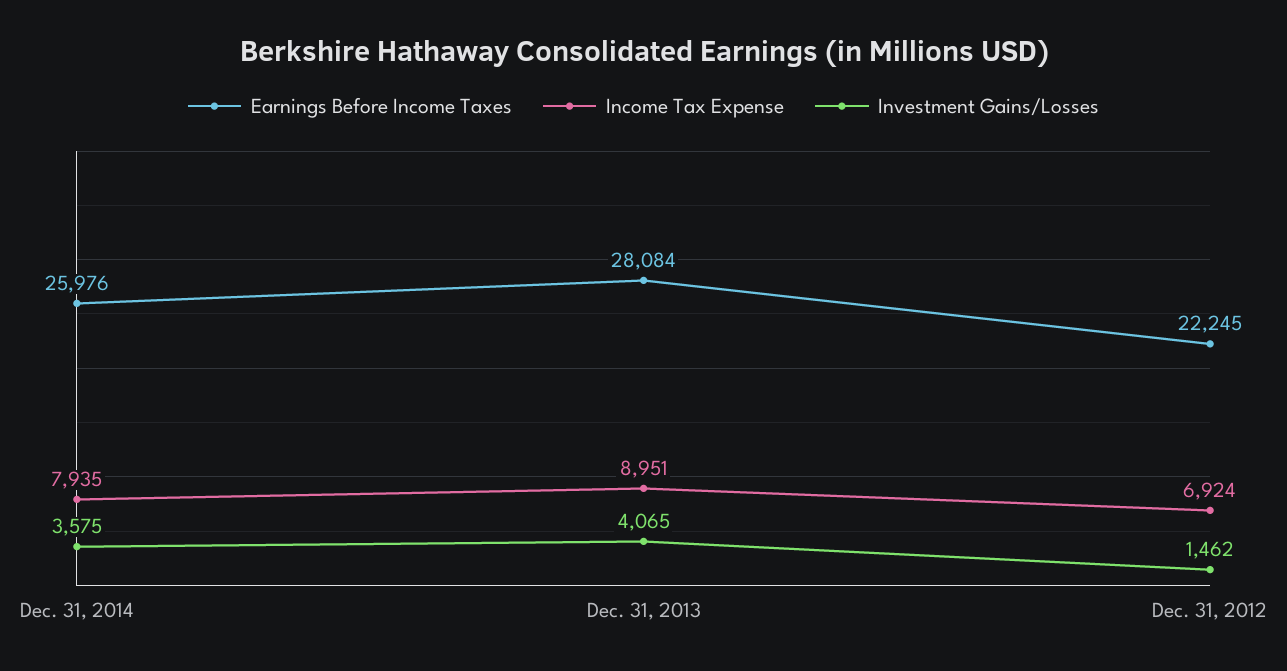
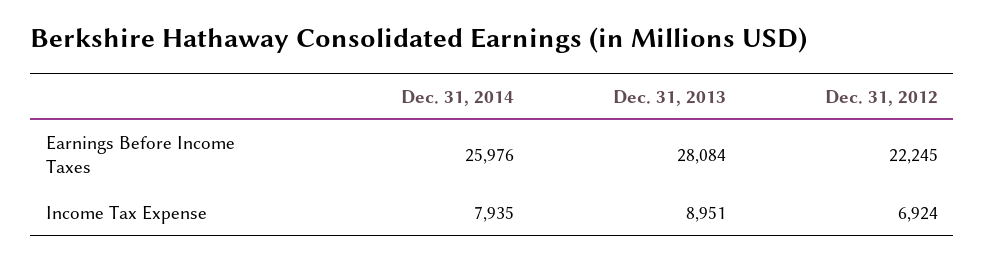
Investment Gains/Losses, Dec. 31, 2014: 3575 -> none
Investment Gains/Losses, Dec. 31, 2013: 4065 -> none
Investment Gains/Losses, Dec. 31, 2012: 1462 -> none

